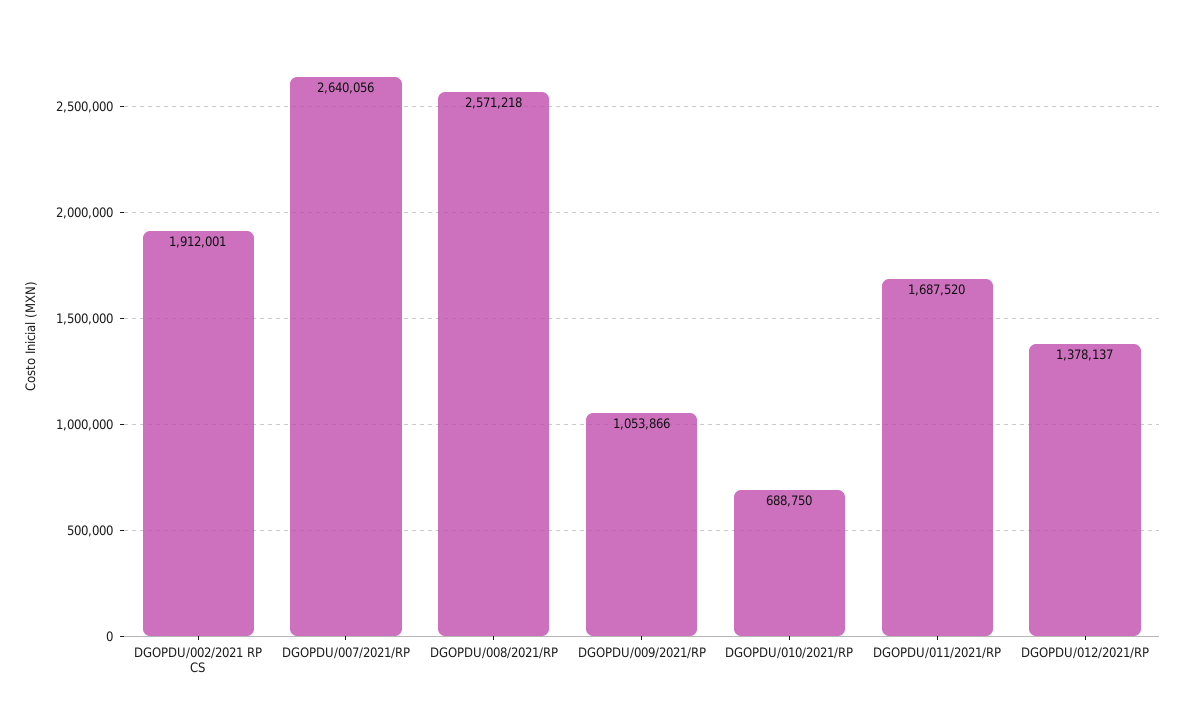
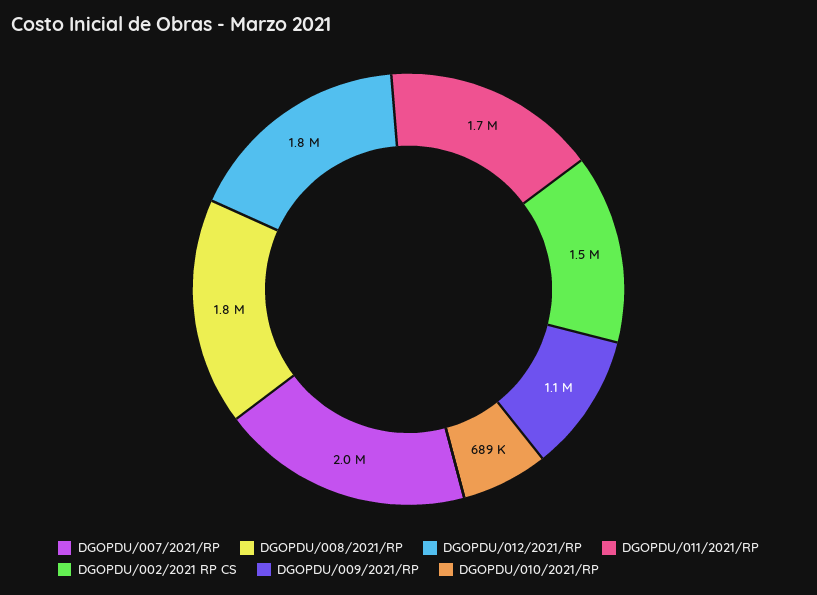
DGOPDU/002/2021 RP CS: 1912001 -> 1500000
DGOPDU/007/2021/RP: 2640056 -> 2000000
DGOPDU/008/2021/RP: 2571218 -> 1800000
DGOPDU/012/2021/RP: 1378137 -> 1800000

